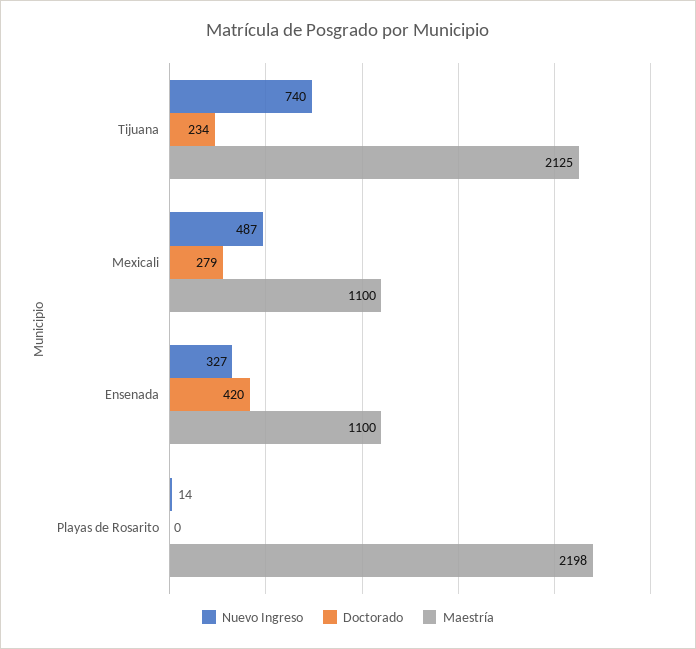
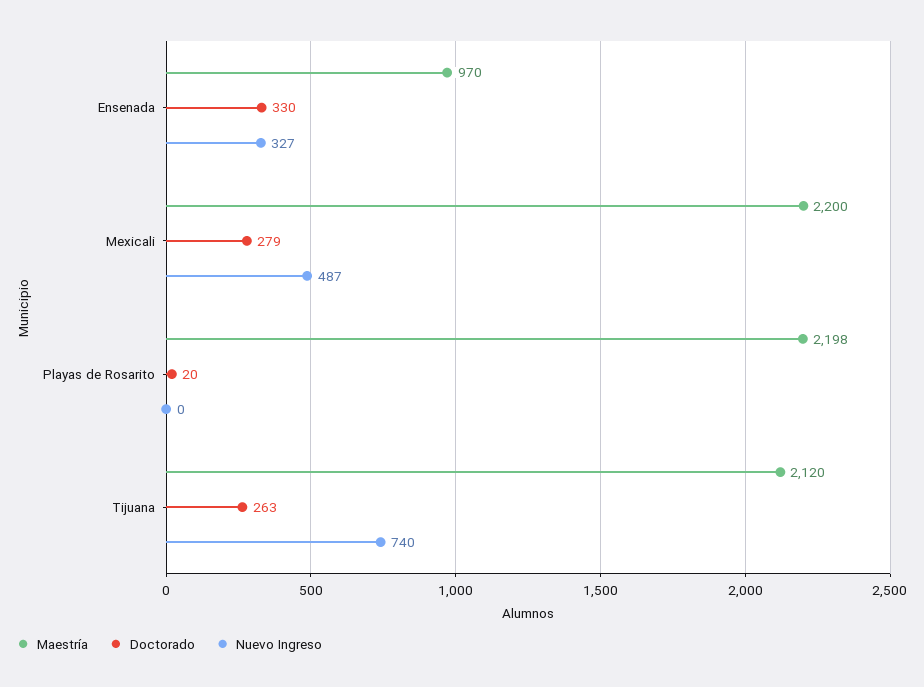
Doctorado, Tijuana: 234 -> 263
Maestría, Tijuana: 2125 -> 2120
Maestría, Mexicali: 1100 -> 2200
Doctorado, Ensenada: 420 -> 330
Maestría, Ensenada: 1100 -> 970
Nuevo Ingreso, Playas de Rosarito: 14 -> 0
Doctorado, Playas de Rosarito: 0 -> 20

